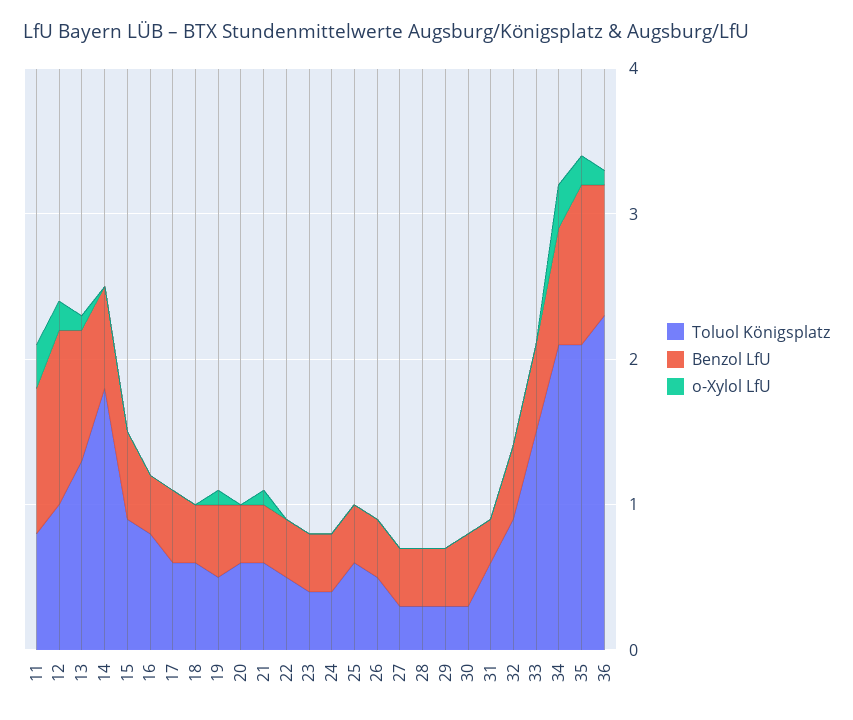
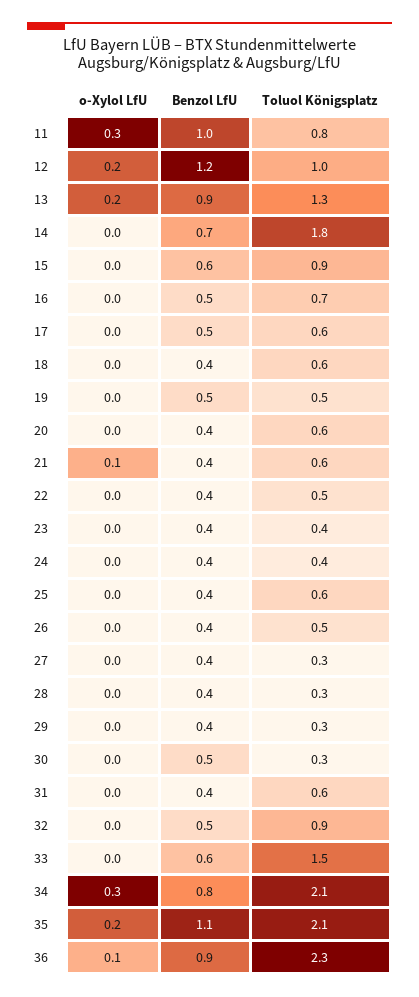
o-Xylol LfU, 13: 0.1 -> 0.2
Toluol Königsplatz, 16: 0.8 -> 0.7
Benzol LfU, 16: 0.4 -> 0.5
o-Xylol LfU, 19: 0.1 -> 0
Benzol LfU, 31: 0.3 -> 0.4

